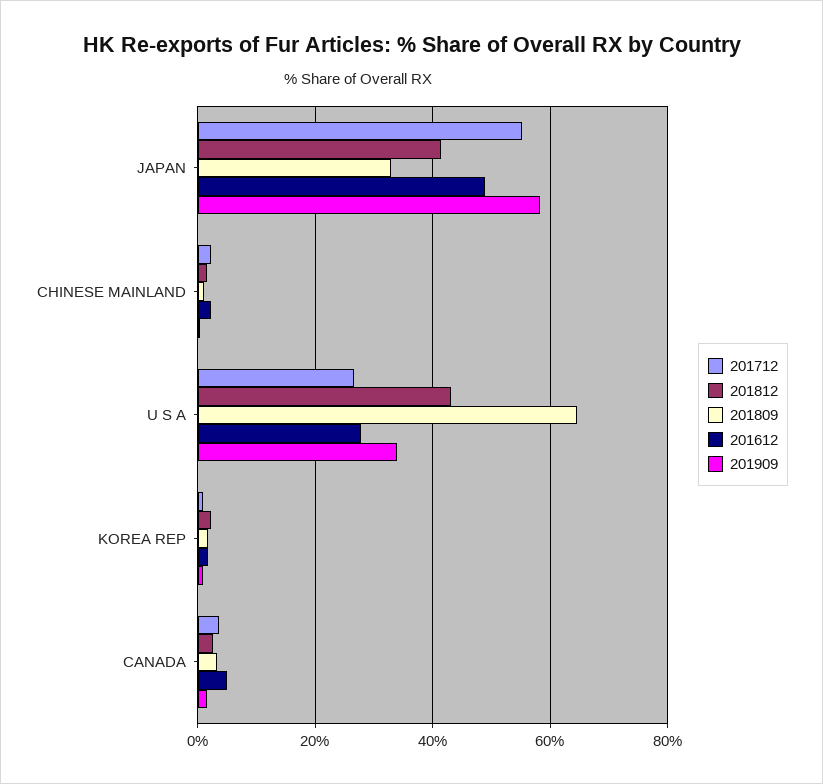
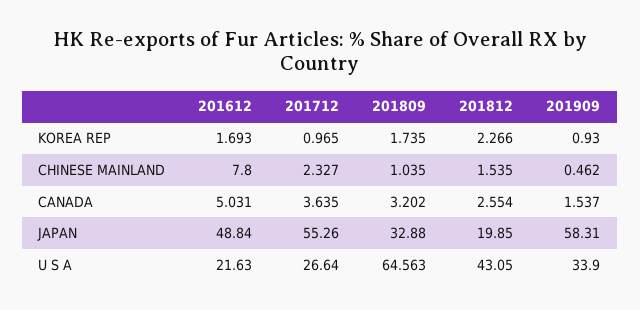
201812, JAPAN: 42 -> 19.85
201612, CHINESE MAINLAND: 2 -> 7.8
201612, U S A: 28 -> 21.63

